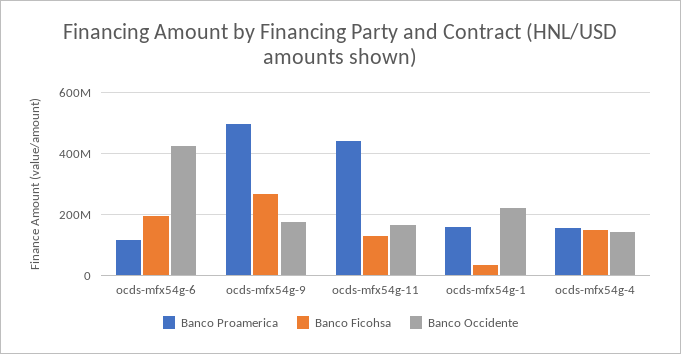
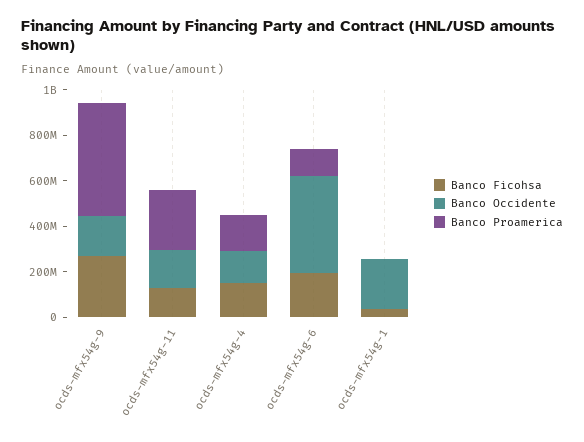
Banco Proamerica, ocds-mfx54g-11: 440000000 -> 250000000
Banco Proamerica, ocds-mfx54g-1: 160000000 -> 0

